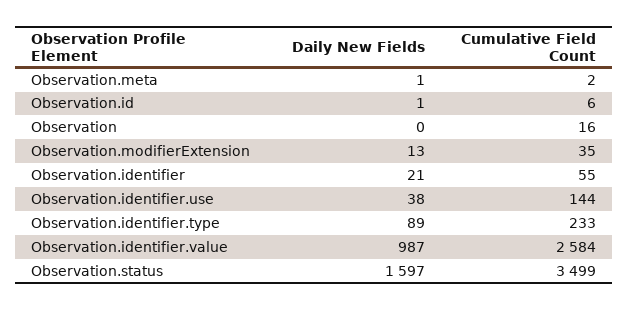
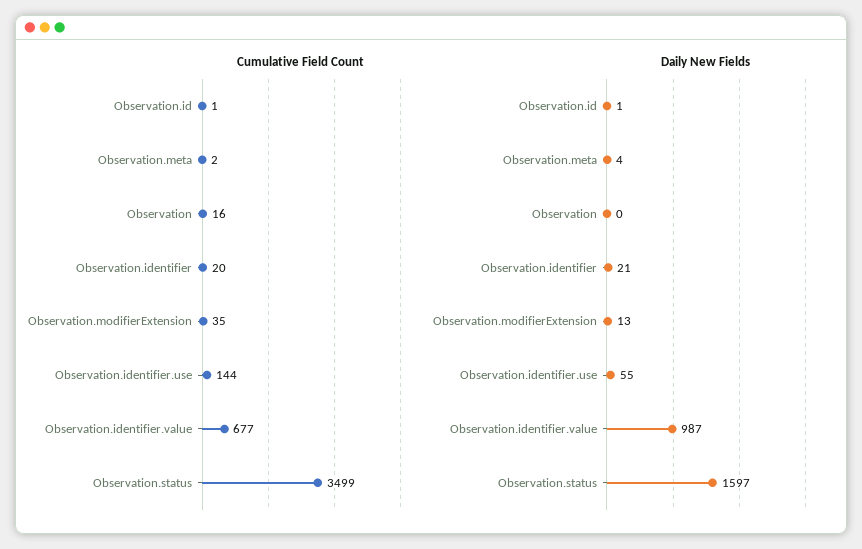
Daily New Fields, Observation.meta: 1 -> 4
Cumulative Field Count, Observation.id: 6 -> 1
Cumulative Field Count, Observation.identifier: 55 -> 20
Daily New Fields, Observation.identifier.use: 38 -> 55
Daily New Fields, Observation.identifier.type: 89 -> none
Cumulative Field Count, Observation.identifier.type: 233 -> none
Cumulative Field Count, Observation.identifier.value: 2584 -> 677

